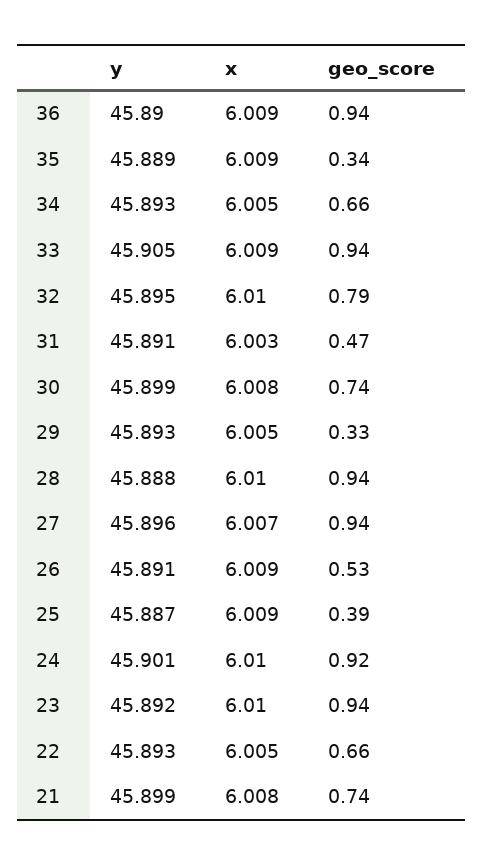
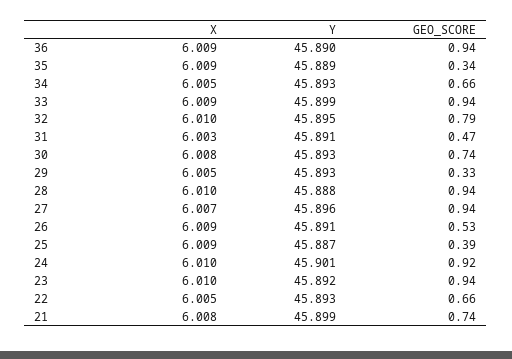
y, 33: 45.905 -> 45.899
y, 30: 45.899 -> 45.893

